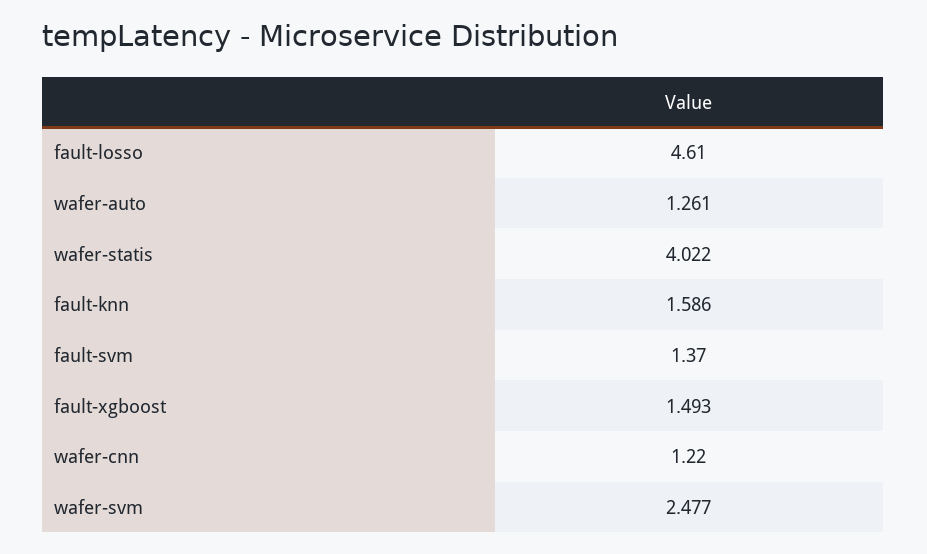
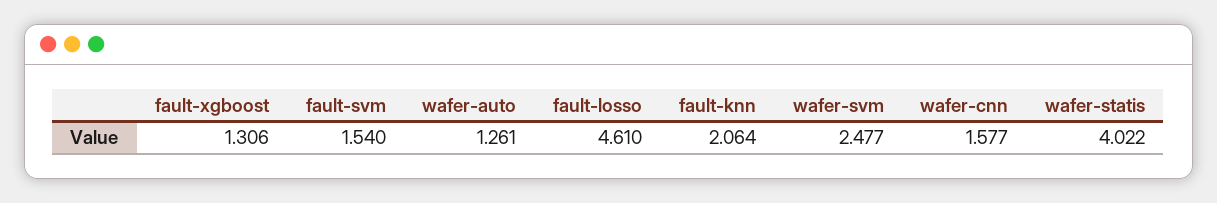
fault-knn: 1.586 -> 2.064
fault-svm: 1.37 -> 1.54
fault-xgboost: 1.493 -> 1.306
wafer-cnn: 1.22 -> 1.577

